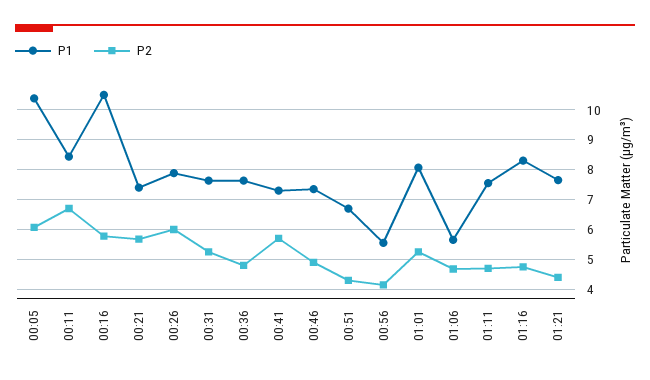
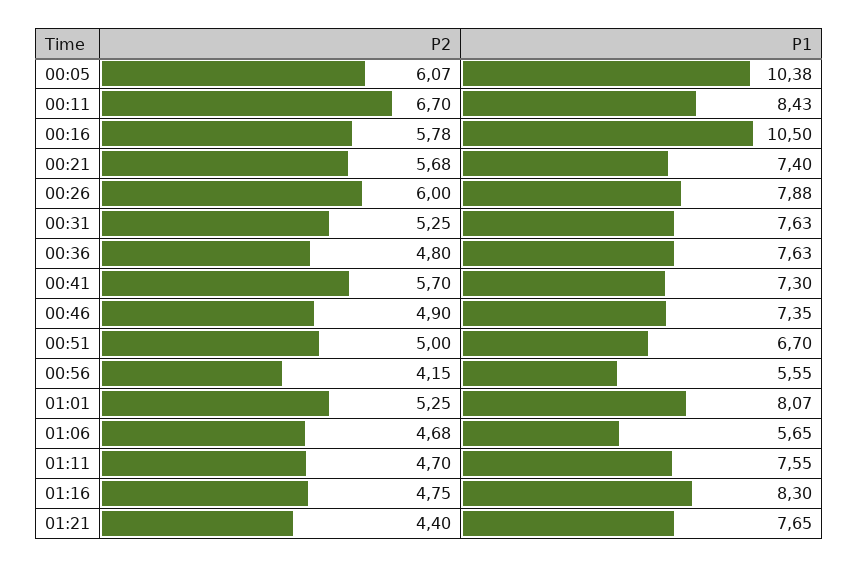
P2, 00:51: 4.25 -> 5

